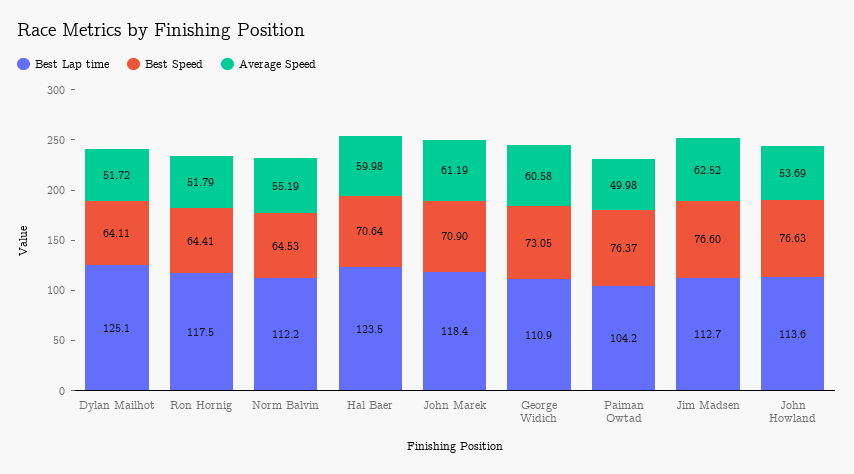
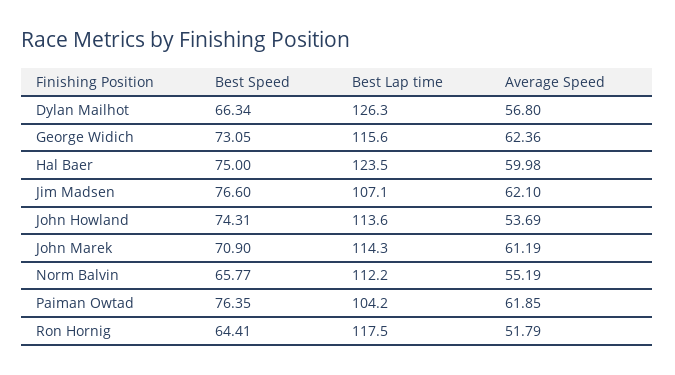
Best Lap time, Dylan Mailhot: 125.1 -> 126.3
Best Speed, Dylan Mailhot: 64.11 -> 66.34
Average Speed, Dylan Mailhot: 51.72 -> 56.8
Best Speed, Norm Balvin: 64.53 -> 65.77
Best Speed, Hal Baer: 70.64 -> 75
Best Lap time, John Marek: 118.4 -> 114.3
Best Lap time, George Widich: 110.9 -> 115.6
Average Speed, George Widich: 60.58 -> 62.36
Best Speed, Paiman Owtad: 76.37 -> 76.35
Average Speed, Paiman Owtad: 49.98 -> 61.85
Best Lap time, Jim Madsen: 112.7 -> 107.1
Average Speed, Jim Madsen: 62.52 -> 62.1
Best Speed, John Howland: 76.63 -> 74.31

